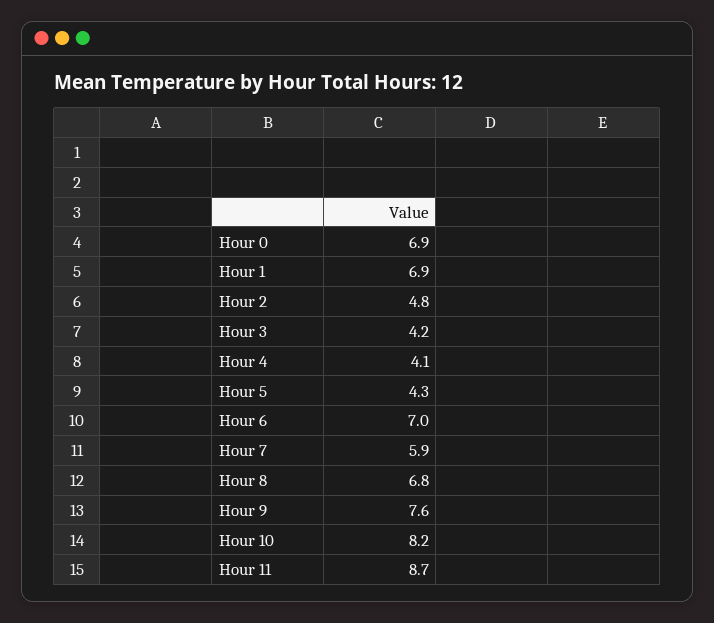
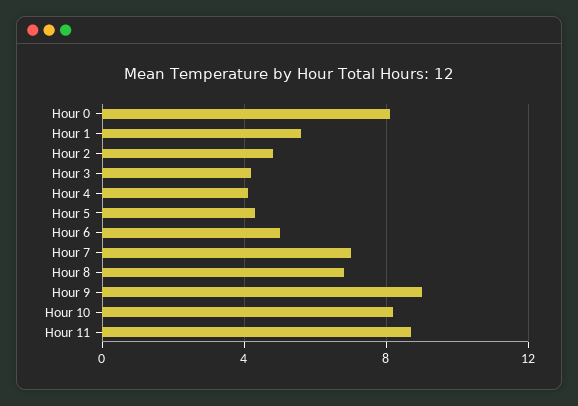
Hour 0: 6.9 -> 8
Hour 1: 6.9 -> 5.5
Hour 6: 7 -> 5
Hour 7: 5.9 -> 7
Hour 9: 7.6 -> 9

